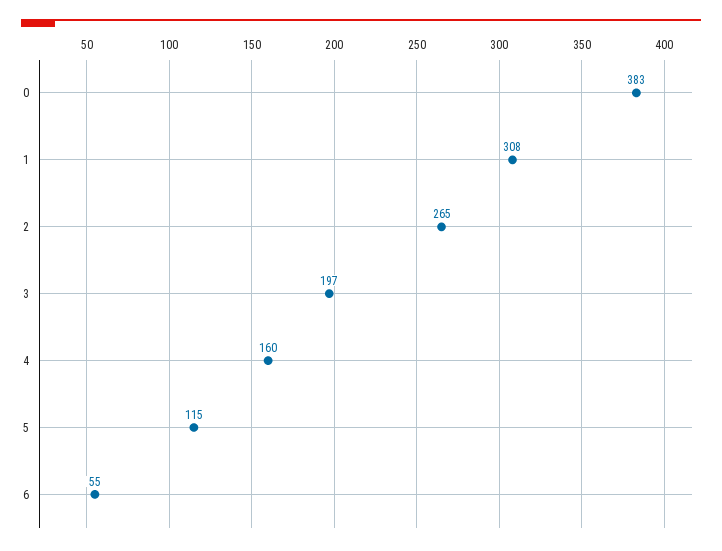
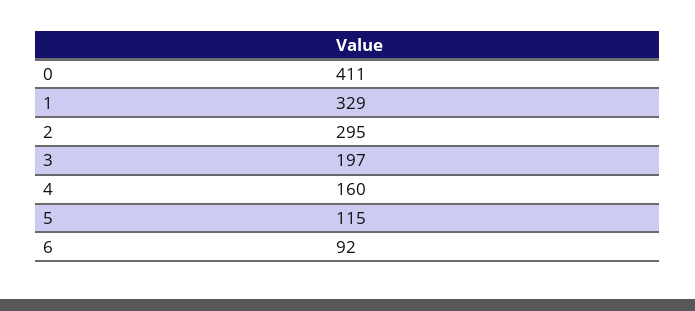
0: 383 -> 411
1: 308 -> 329
2: 265 -> 295
6: 55 -> 92

